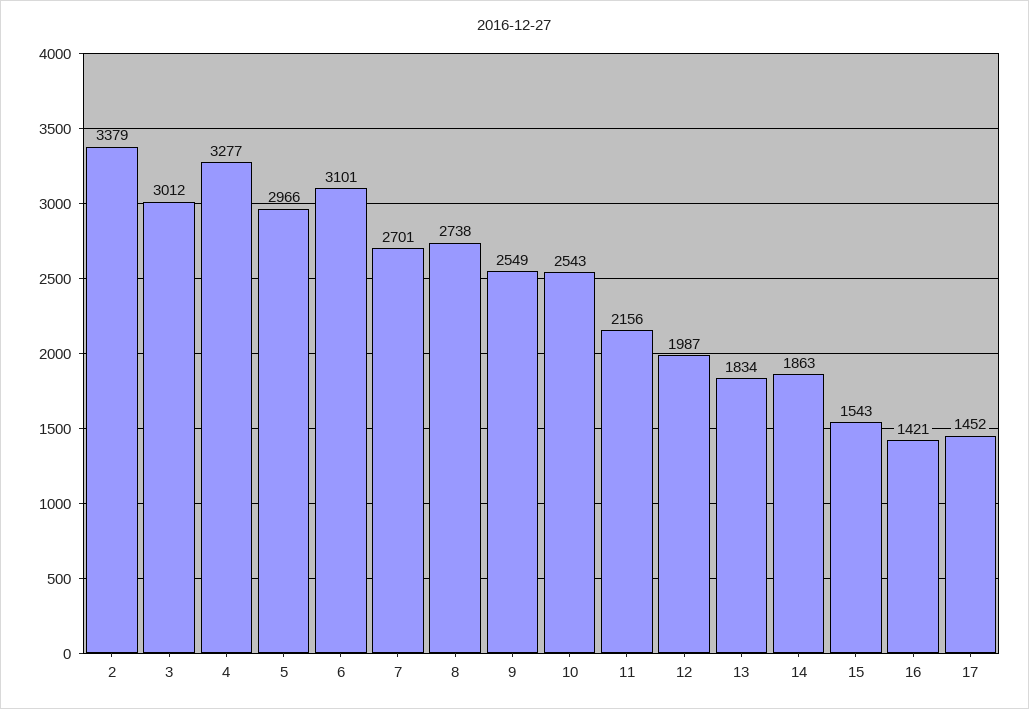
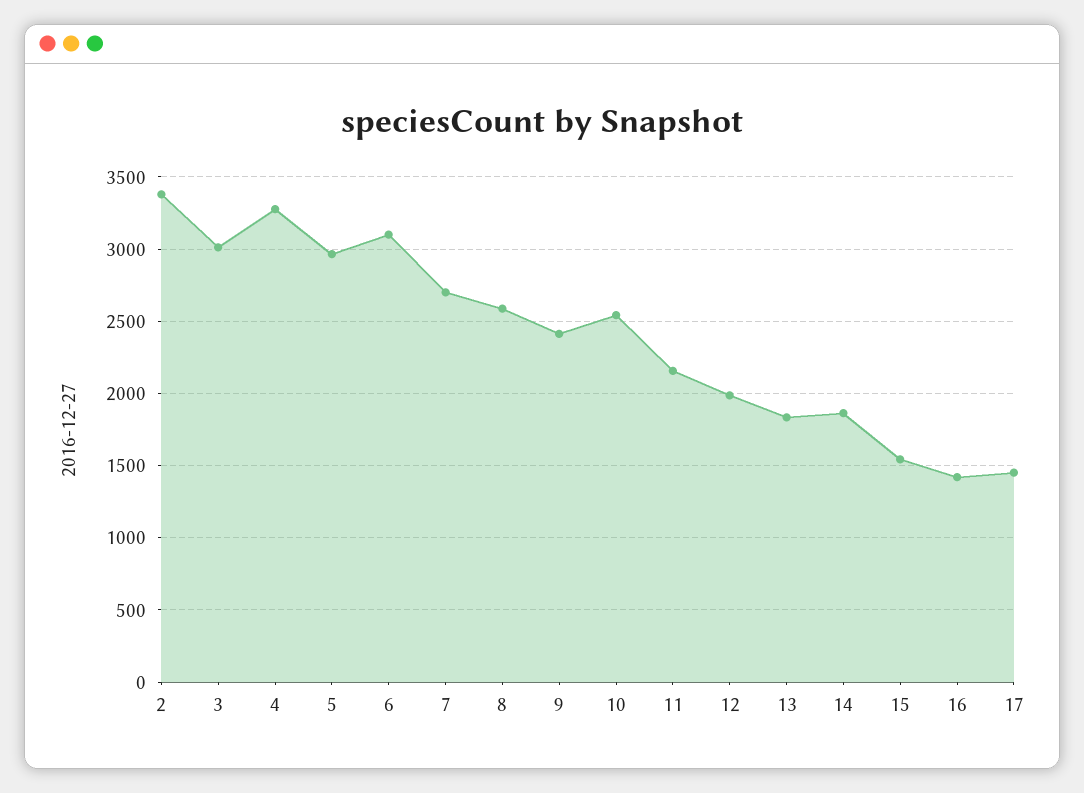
8: 2738 -> 2600
9: 2549 -> 2400

